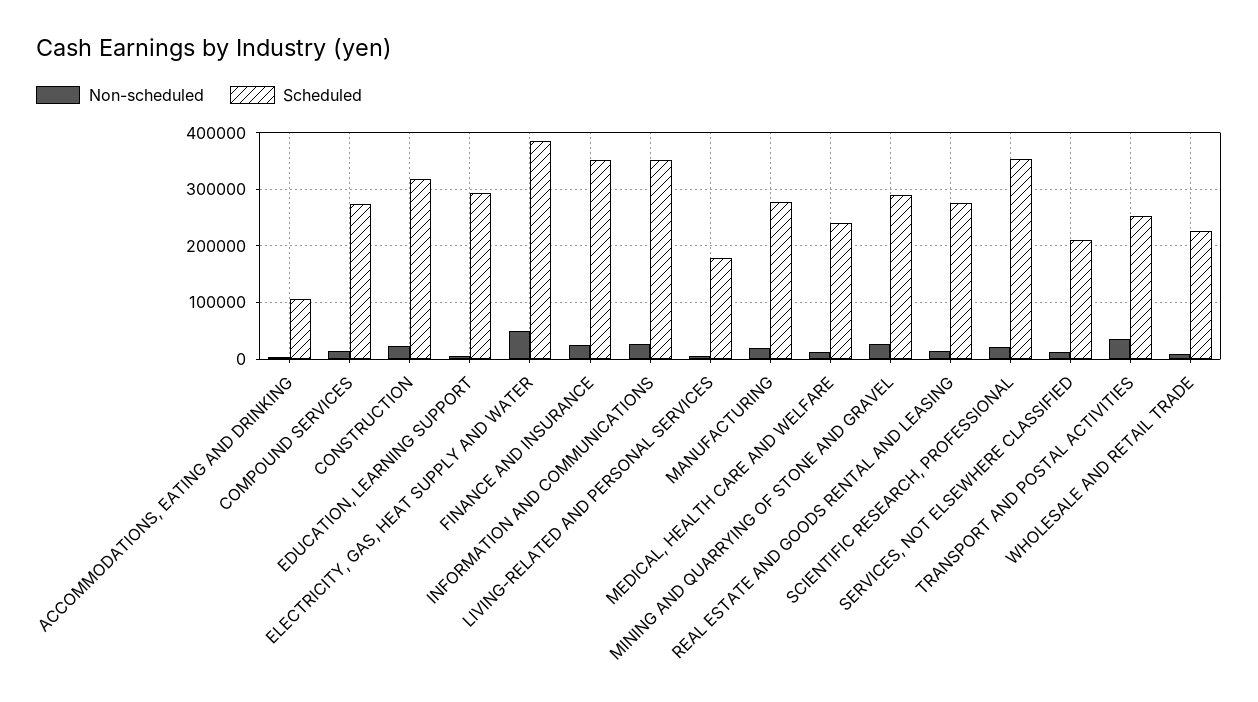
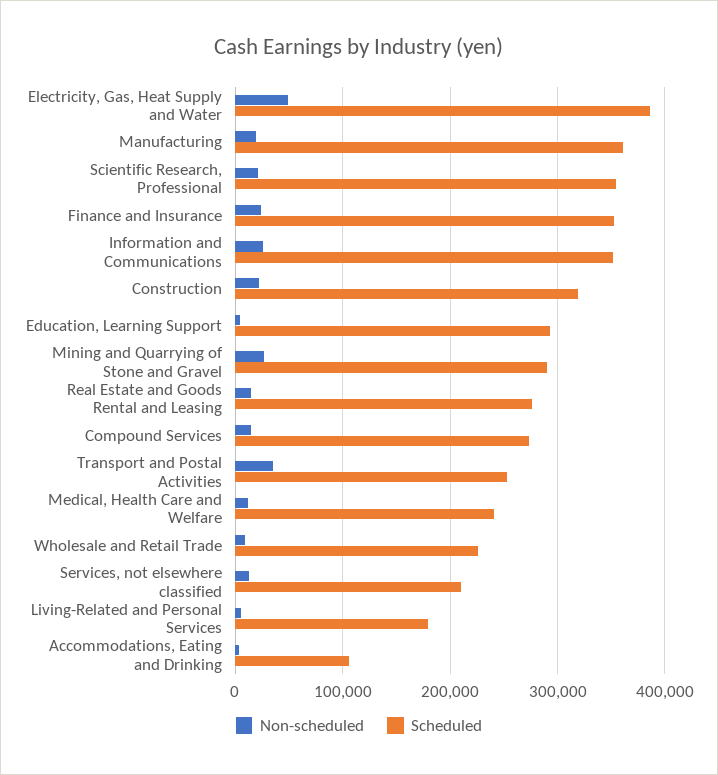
Scheduled, MANUFACTURING: 280000 -> 360000

